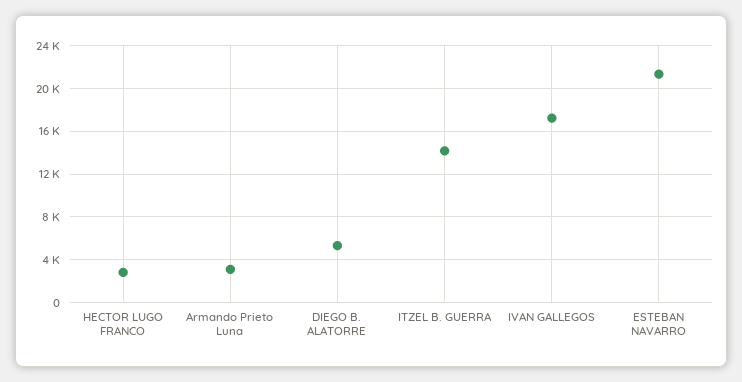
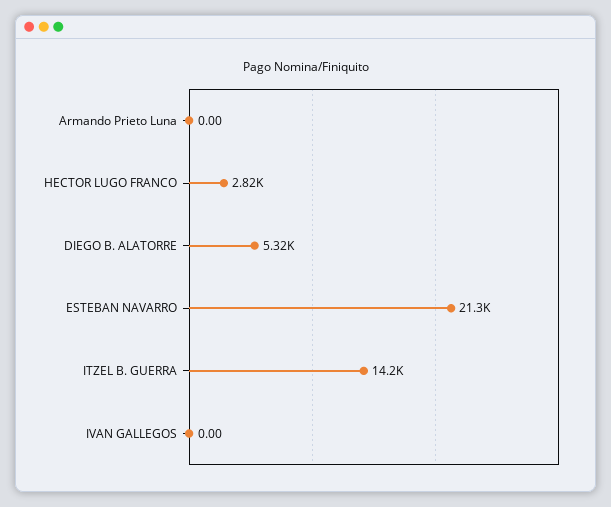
Armando Prieto Luna: 3000 -> 0
IVAN GALLEGOS: 17000 -> 0

